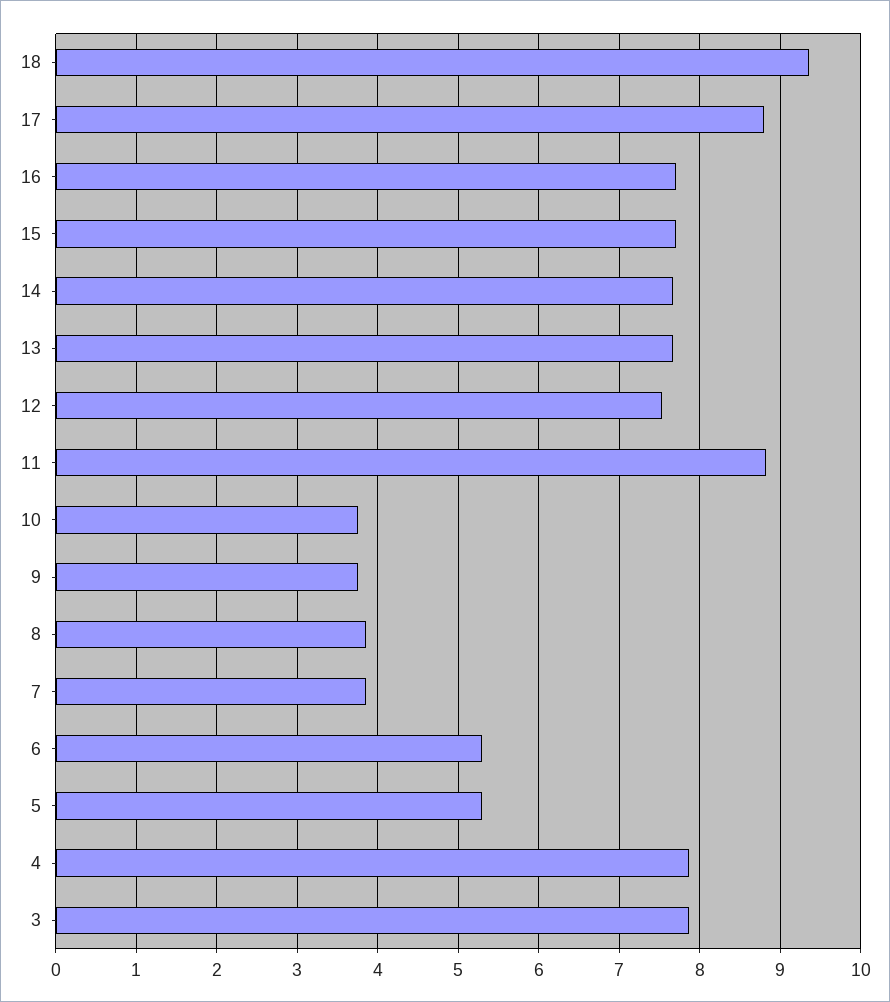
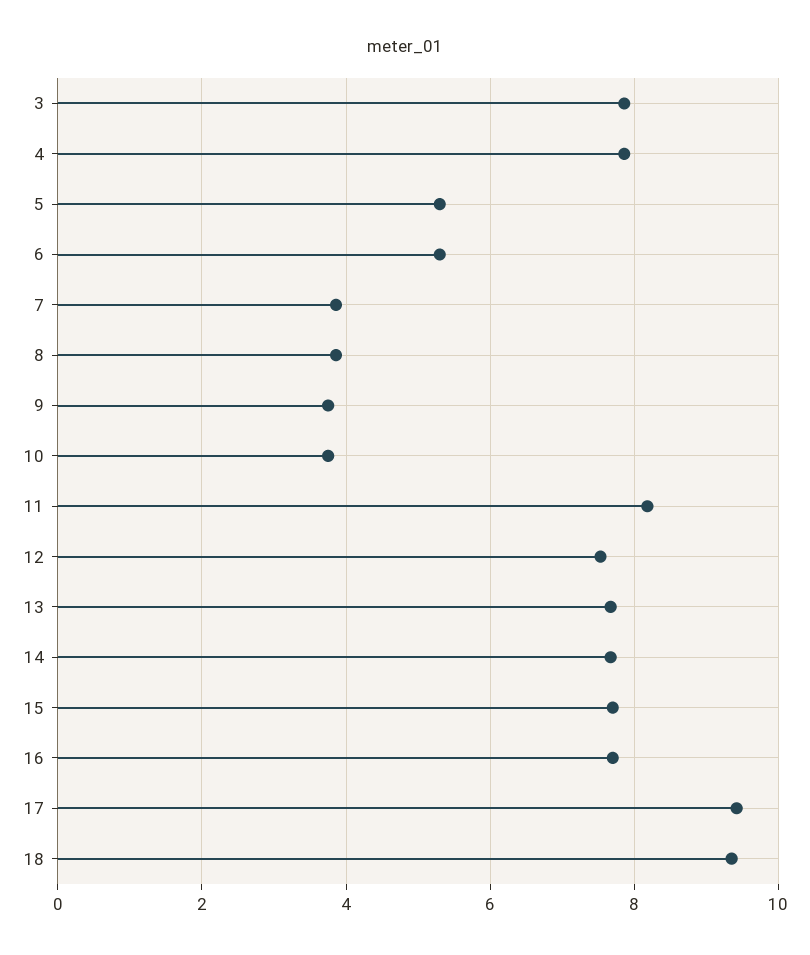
17: 8.8 -> 9.4
11: 8.8 -> 8.2

